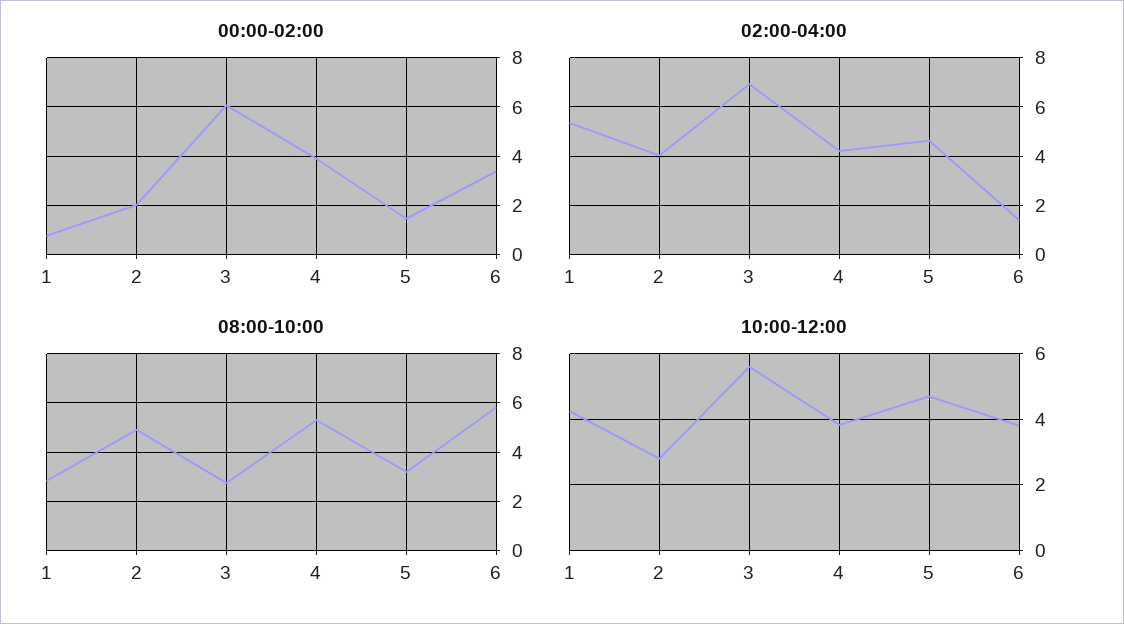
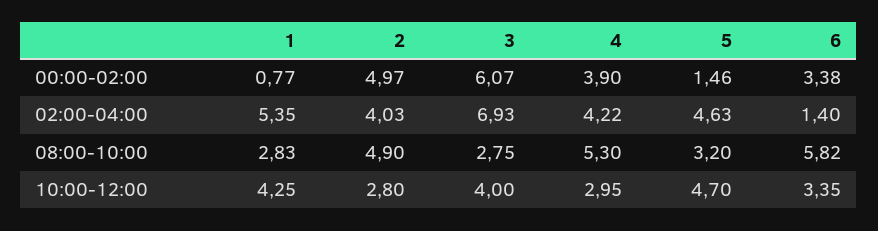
00:00-02:00, 2: 2 -> 4.97
10:00-12:00, 3: 5.6 -> 4
10:00-12:00, 4: 3.8 -> 2.95
10:00-12:00, 6: 3.8 -> 3.35

